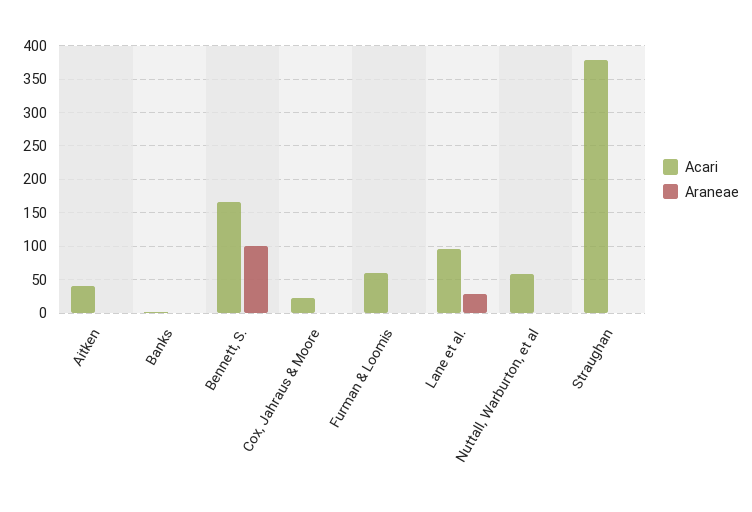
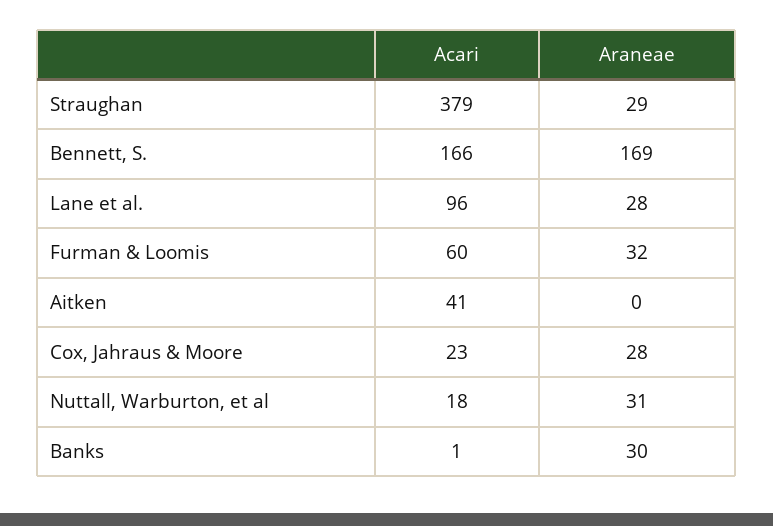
Araneae, Banks: 0 -> 30
Araneae, Bennett, S.: 100 -> 169
Araneae, Cox, Jahraus & Moore: 0 -> 28
Araneae, Furman & Loomis: 0 -> 32
Acari, Nuttall, Warburton, et al: 60 -> 18
Araneae, Nuttall, Warburton, et al: 0 -> 31
Araneae, Straughan: 0 -> 29

